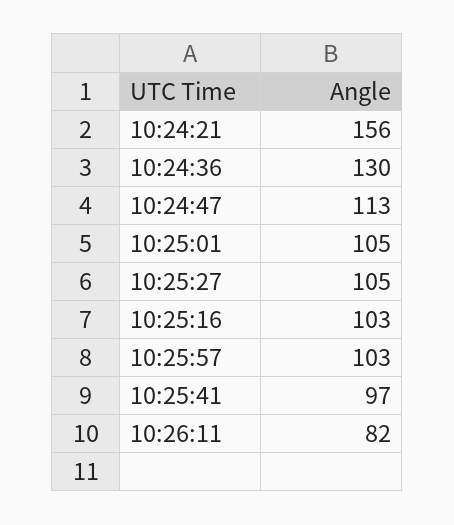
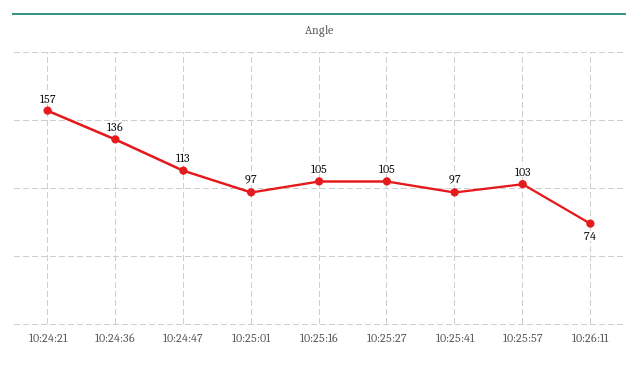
10:24:21: 156 -> 157
10:24:36: 130 -> 136
10:25:01: 105 -> 97
10:25:16: 103 -> 105
10:26:11: 82 -> 74

